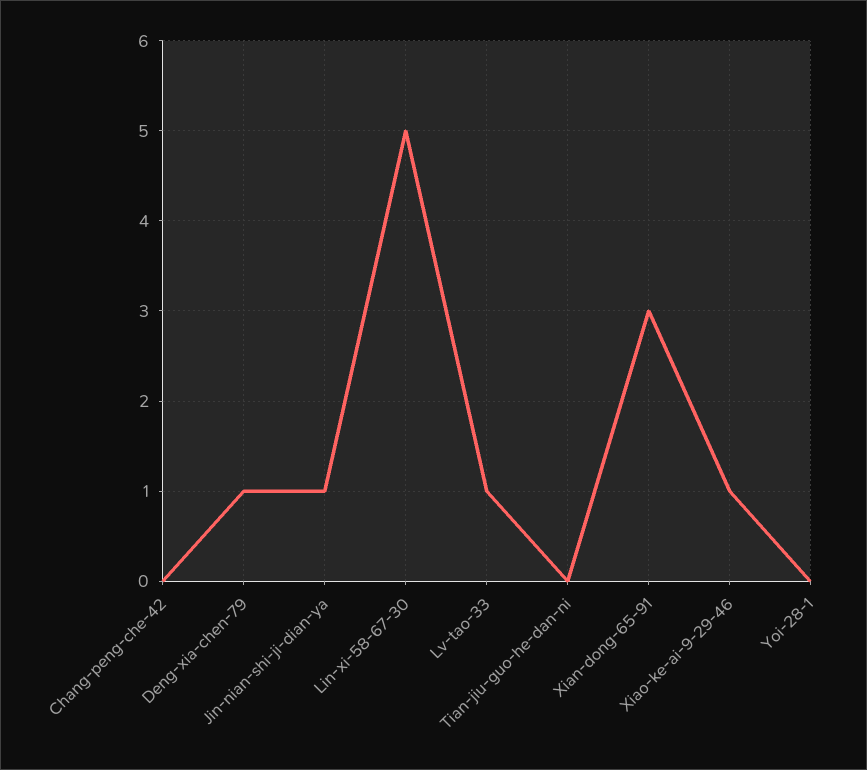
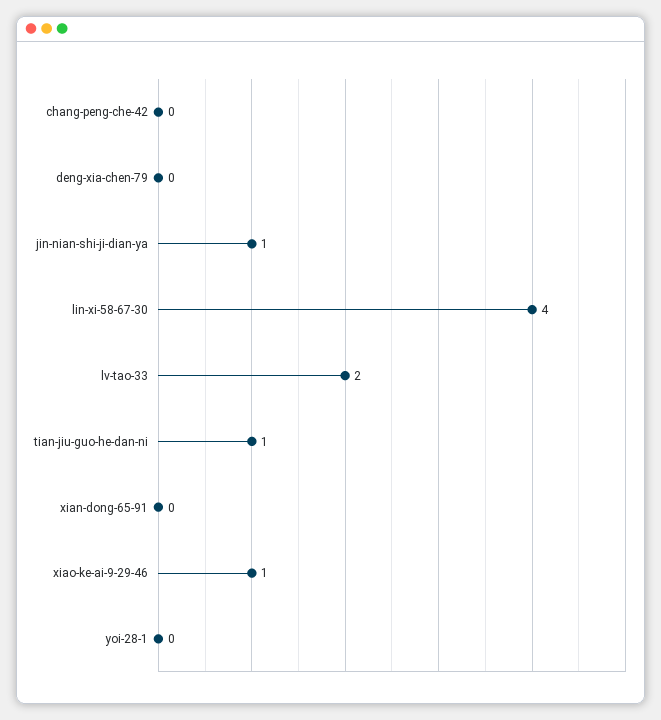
Deng-xia-chen-79: 1 -> 0
Lin-xi-58-67-30: 5 -> 4
Lv-tao-33: 1 -> 2
Tian-jiu-guo-he-dan-ni: 0 -> 1
Xian-dong-65-91: 3 -> 0

